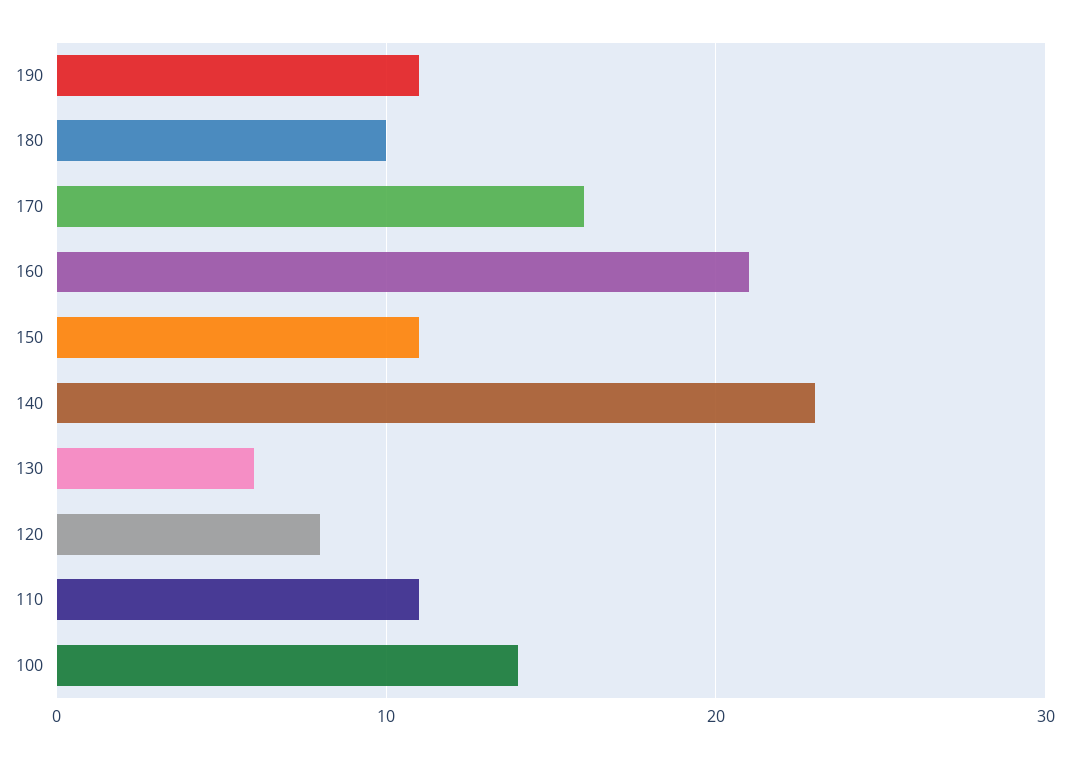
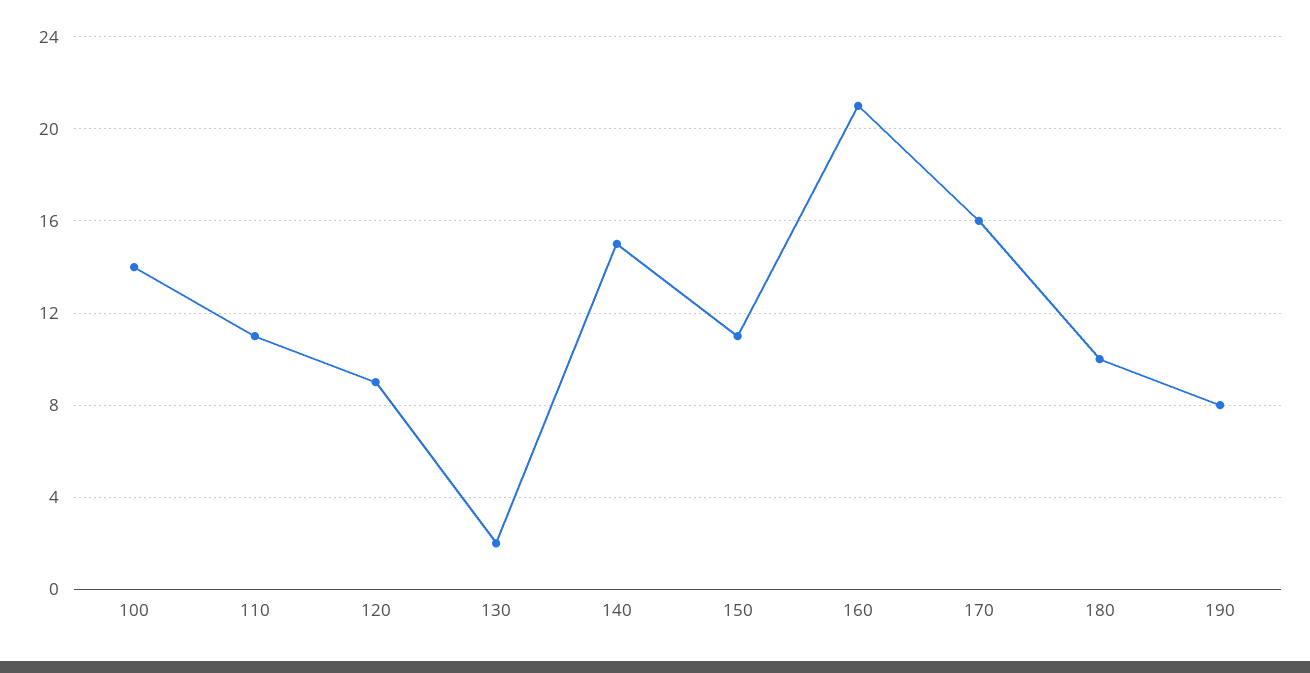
190: 11 -> 8
140: 23 -> 15
130: 6 -> 2
120: 8 -> 9

